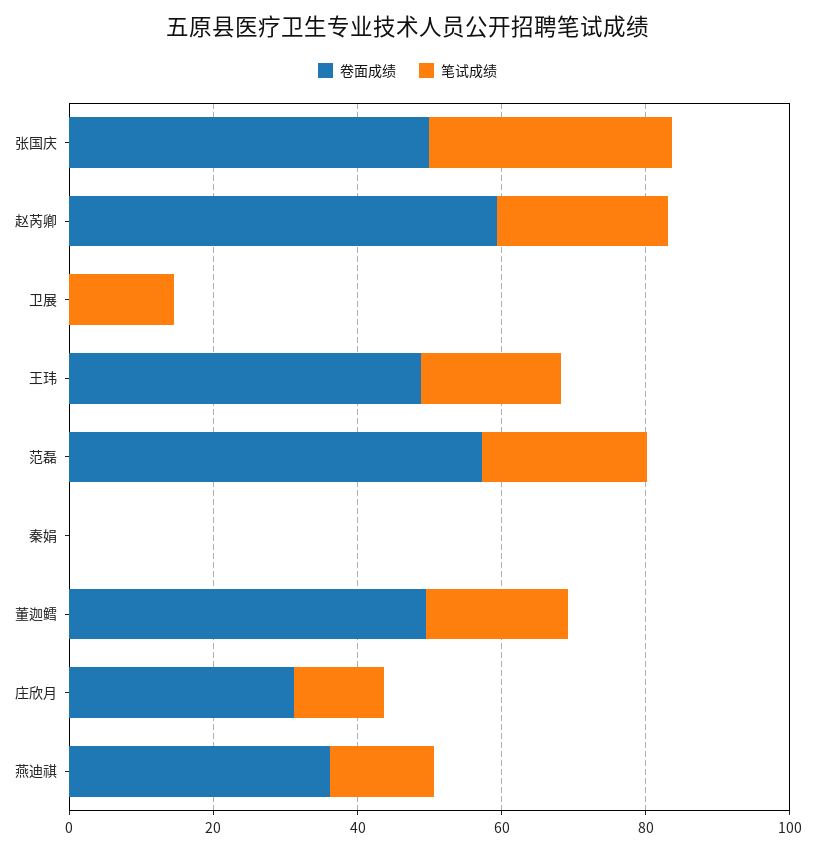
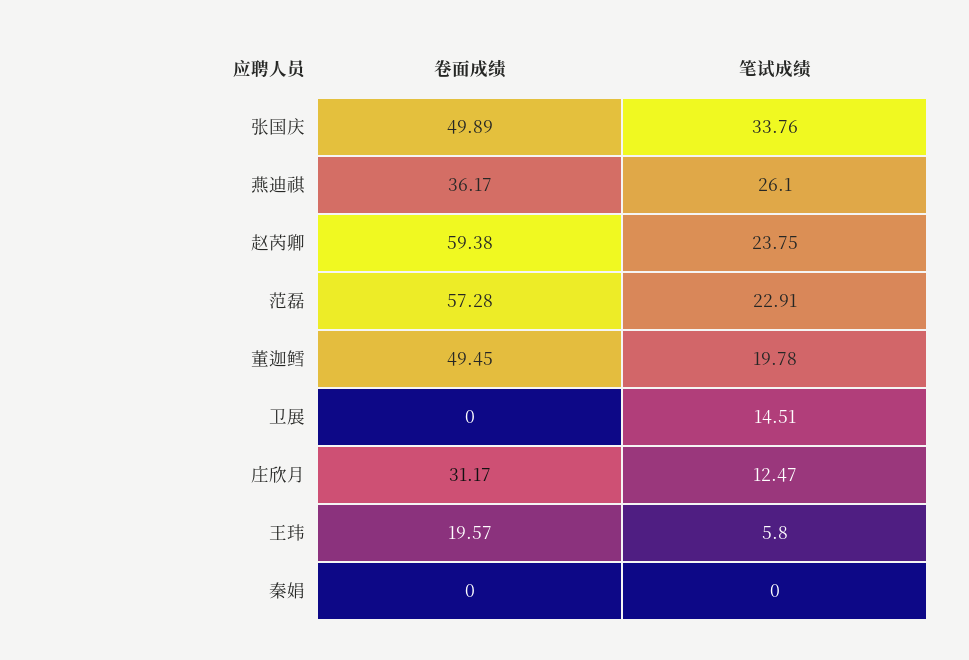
卷面成绩, 王玮: 50 -> 19.57
笔试成绩, 王玮: 20 -> 5.8
笔试成绩, 燕迪祺: 15 -> 26.1

